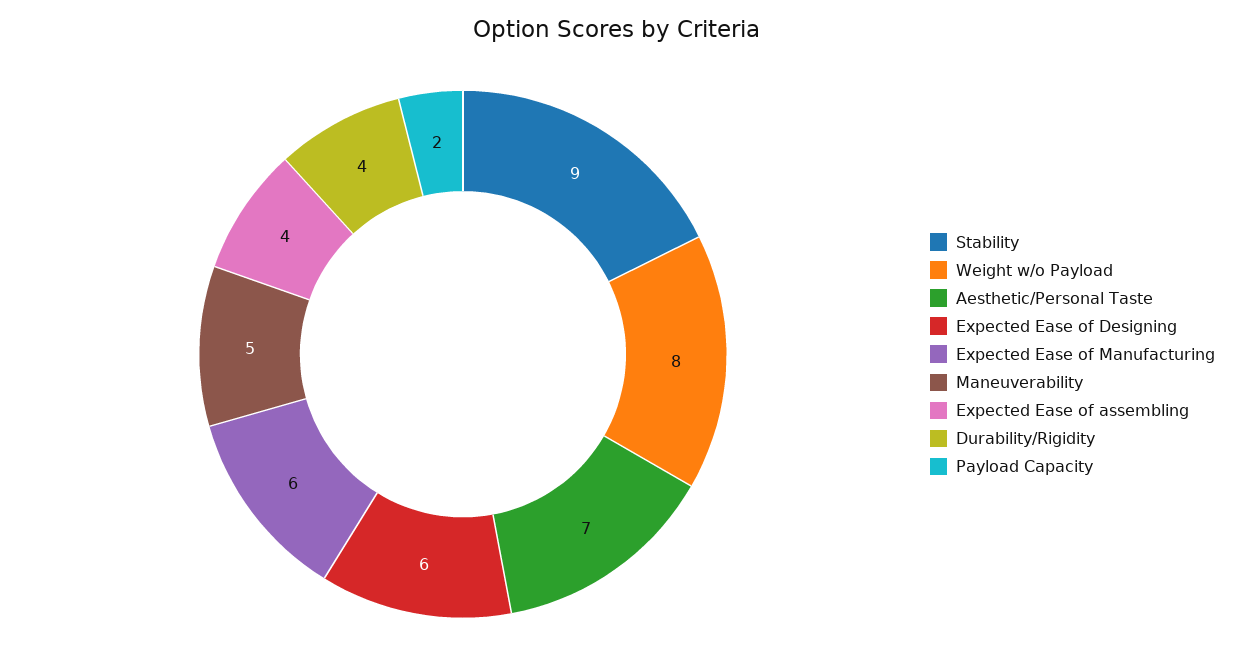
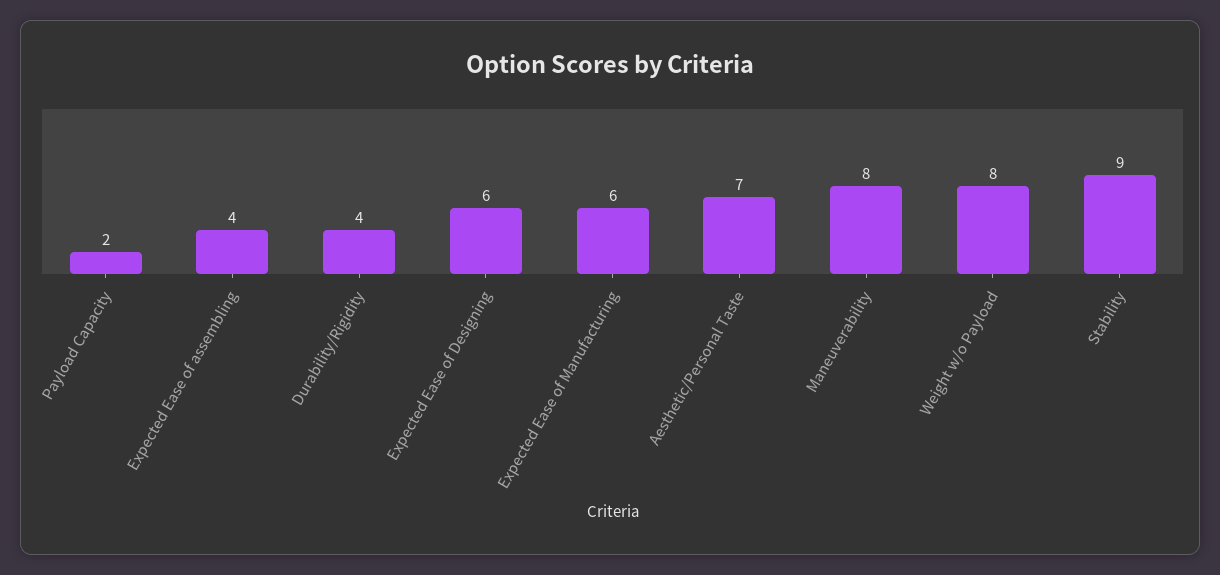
Maneuverability: 5 -> 8

